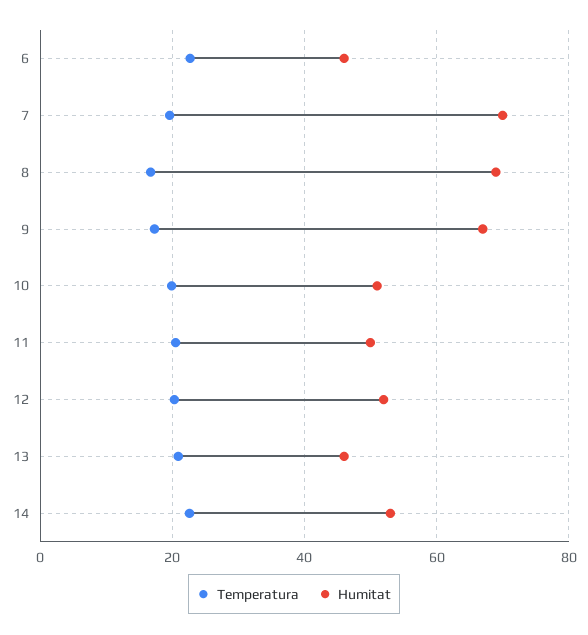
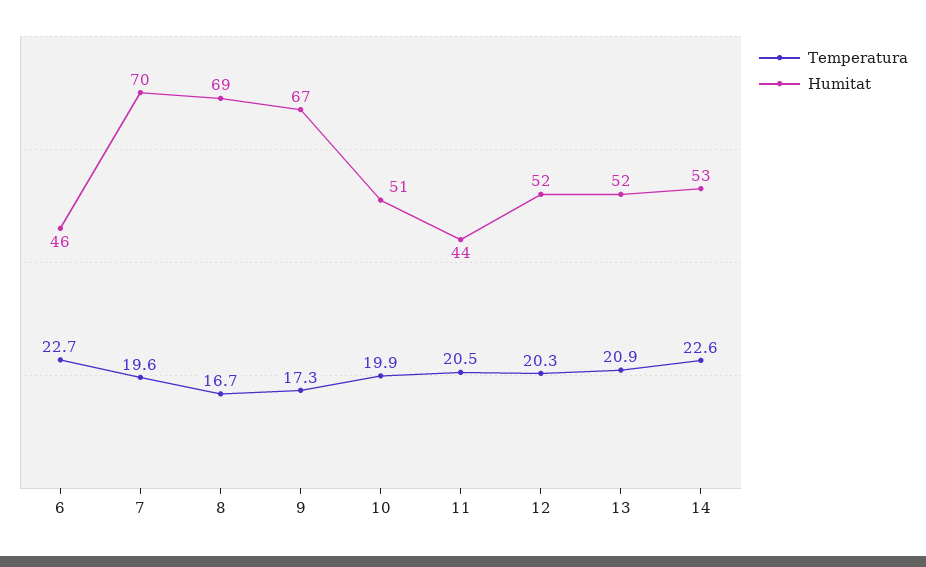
Humitat, 11: 50 -> 44
Humitat, 13: 46 -> 52

